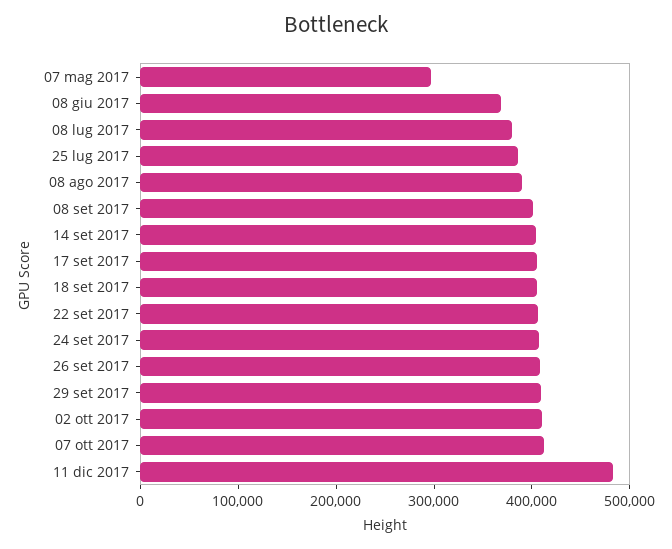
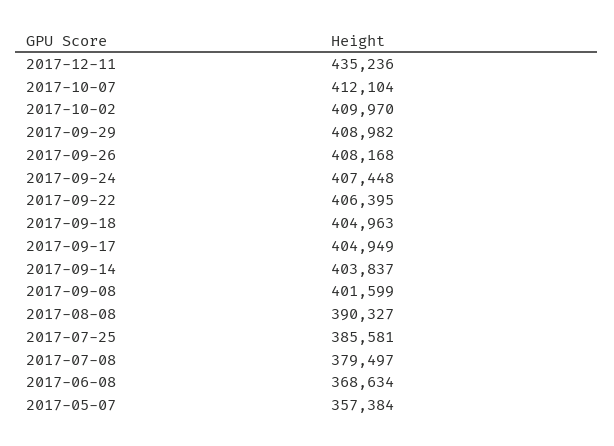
07 mag 2017: 300000 -> 357384
11 dic 2017: 480000 -> 435236

